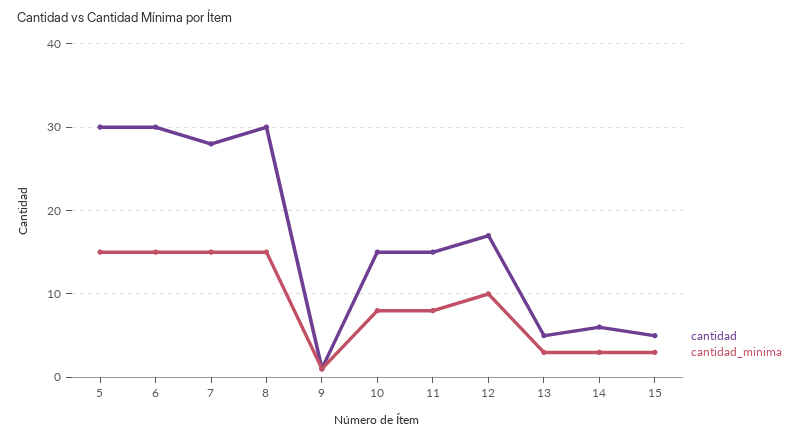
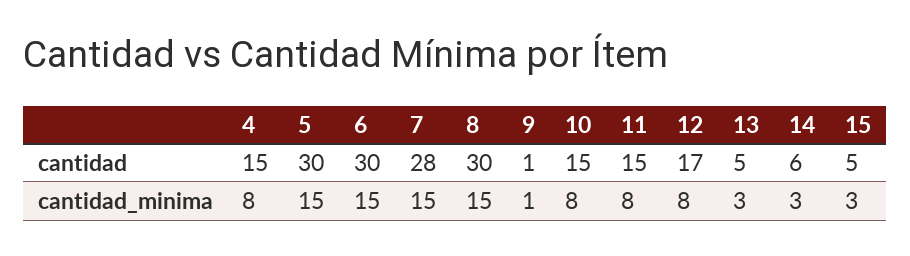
cantidad_minima, 12: 10 -> 8
cantidad, 4: none -> 15
cantidad_minima, 4: none -> 8

